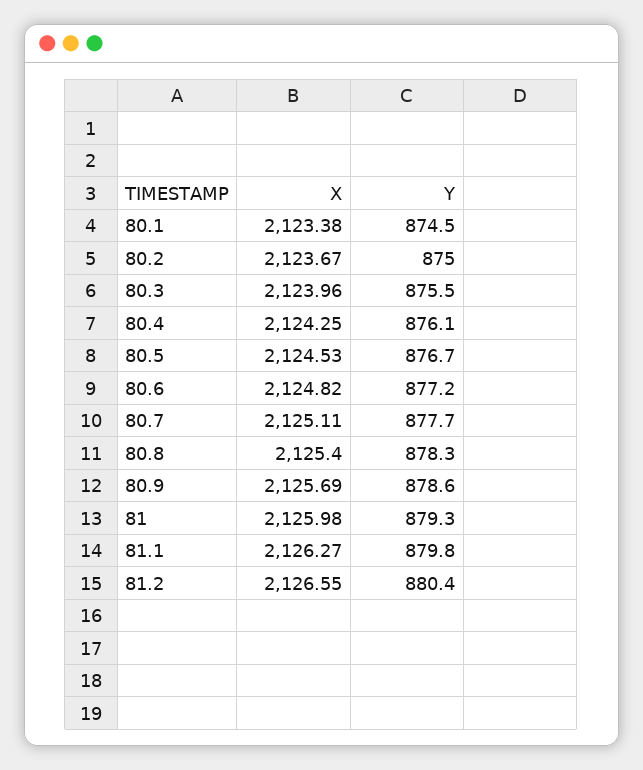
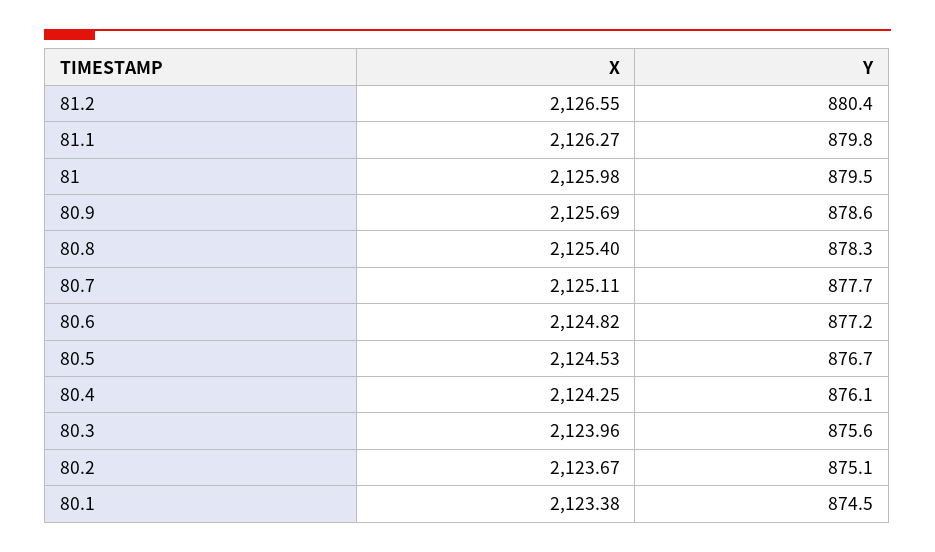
Y, 80.2: 875 -> 875.1
Y, 80.3: 875.5 -> 875.6
Y, 81: 879.3 -> 879.5

